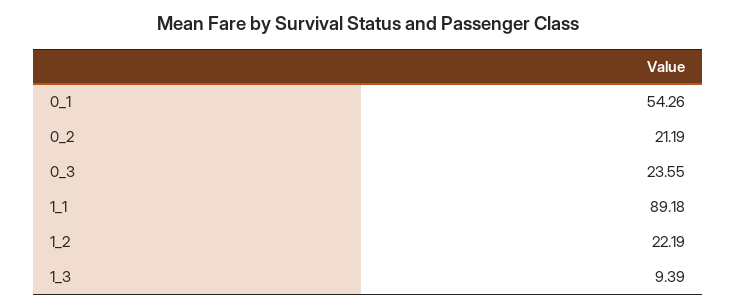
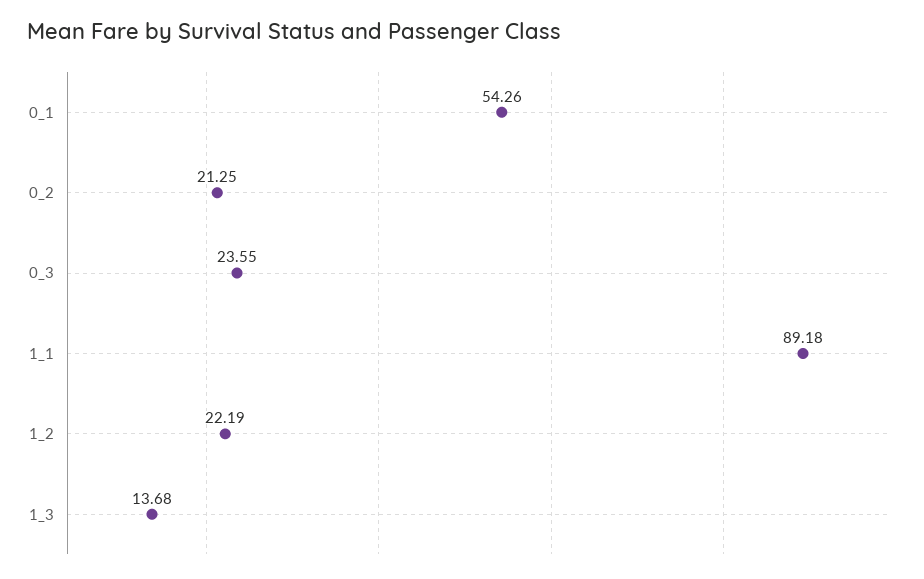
0_2: 21.19 -> 21.25
1_3: 9.39 -> 13.68

